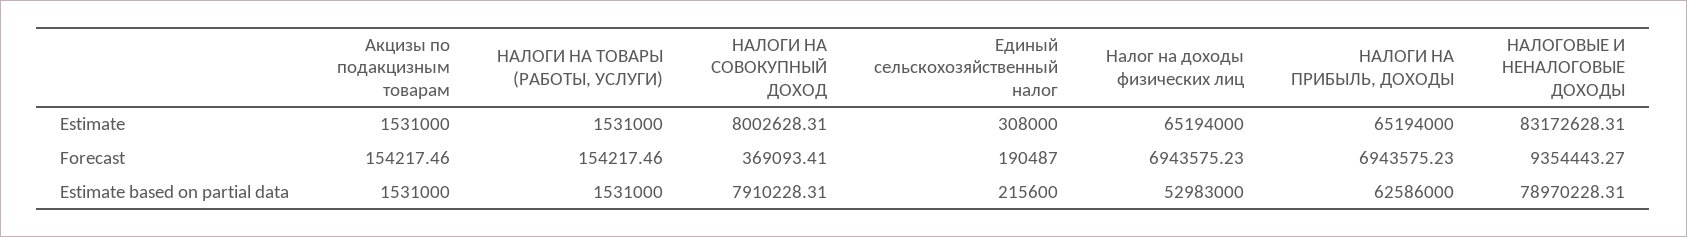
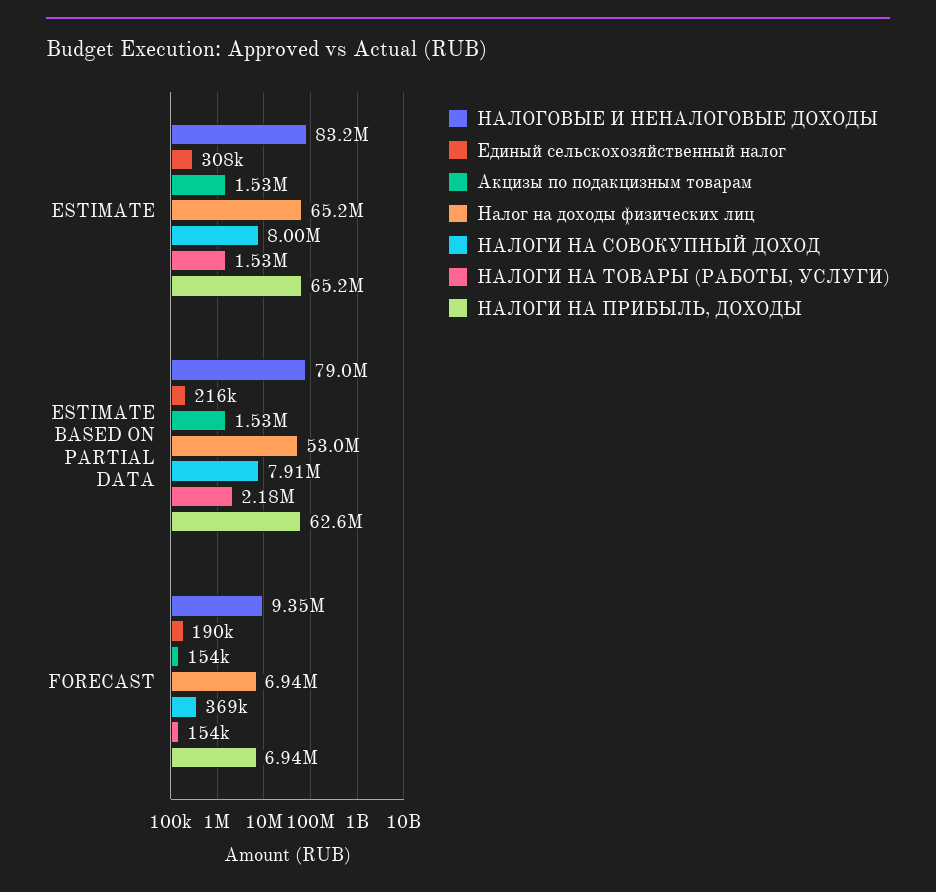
НАЛОГИ НА ТОВАРЫ (РАБОТЫ, УСЛУГИ), Estimate based on partial data: 1531000 -> 2180000

